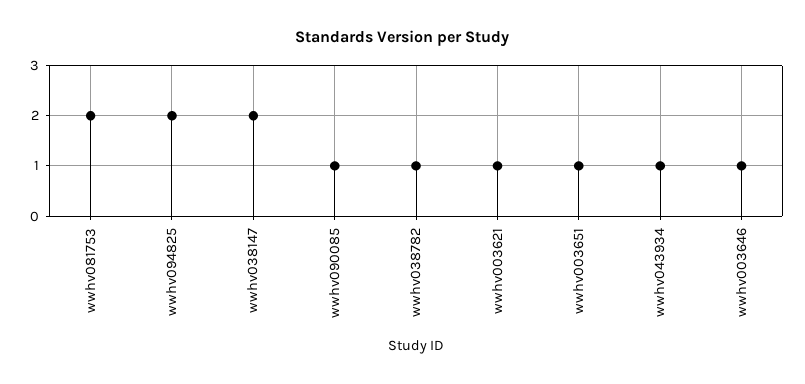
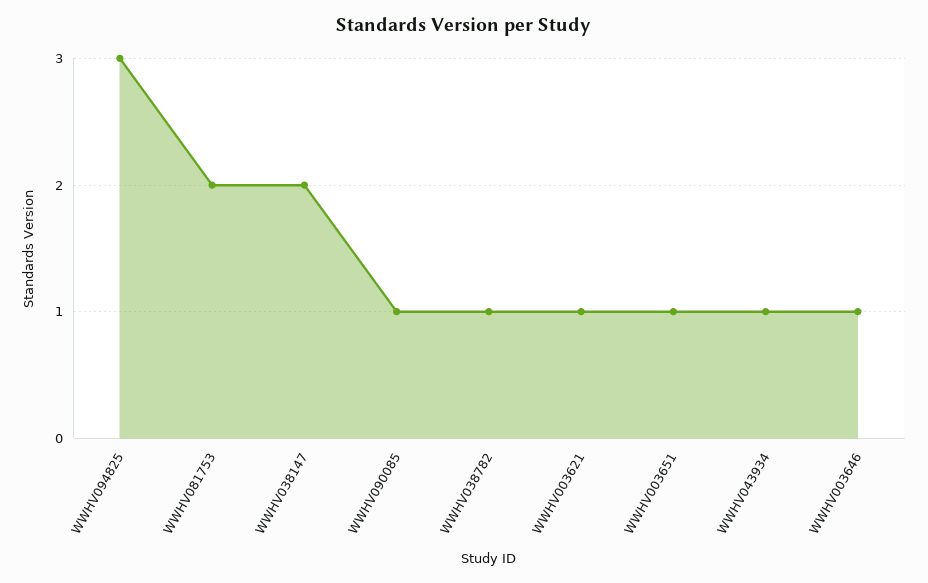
wwhv094825: 2 -> 3

